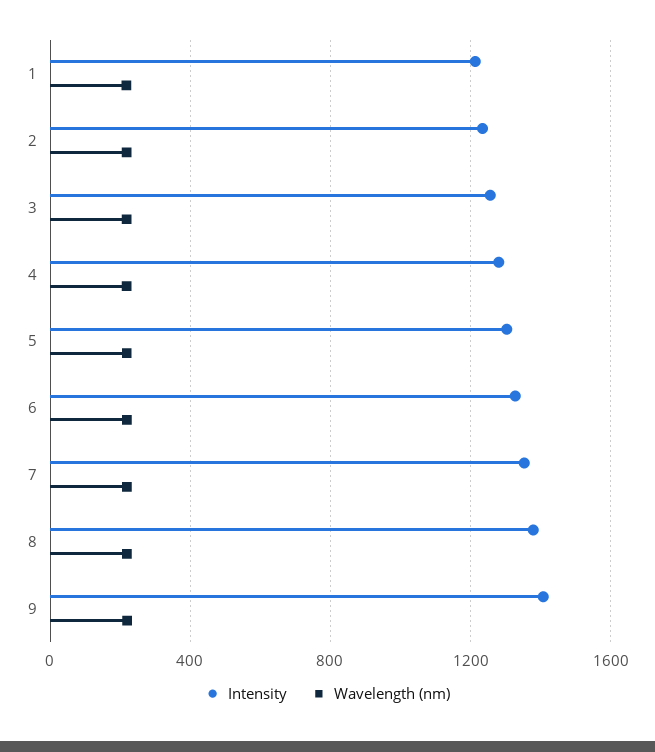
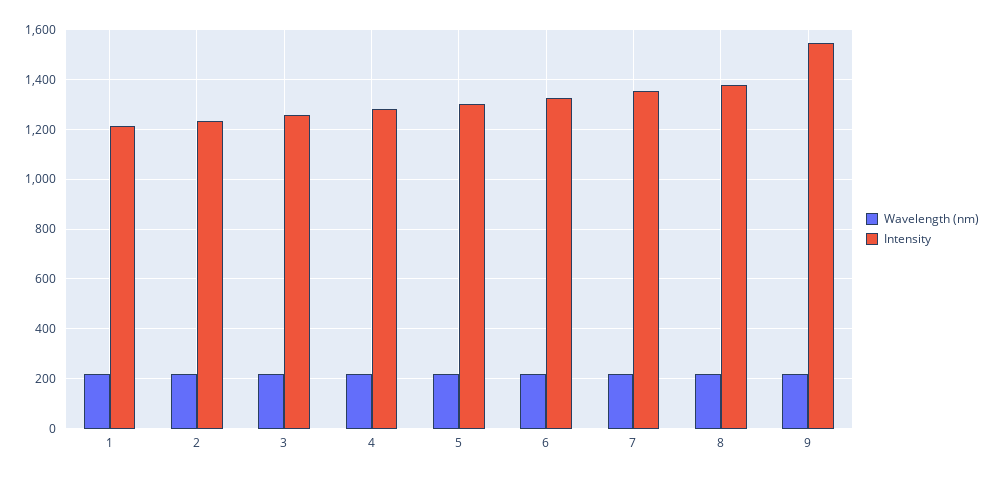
Intensity, 9: 1400 -> 1550

